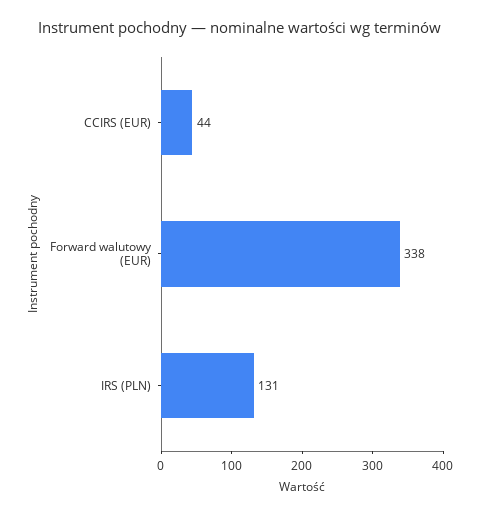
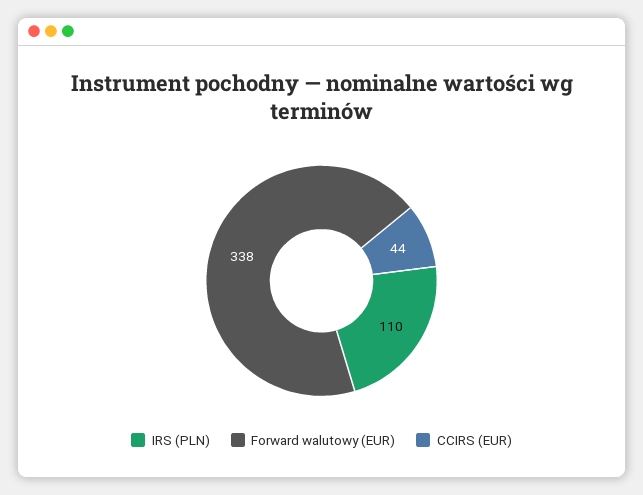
IRS (PLN): 131 -> 110

